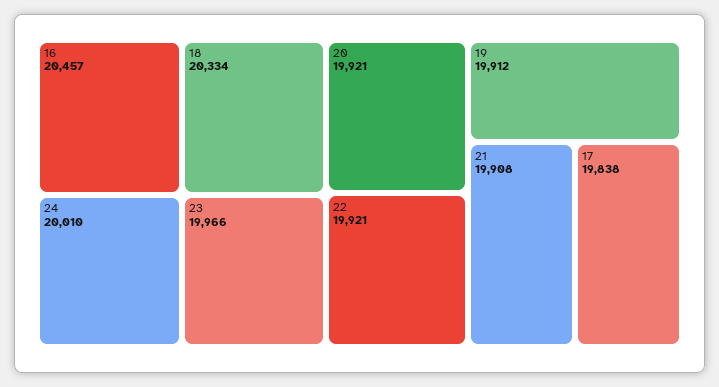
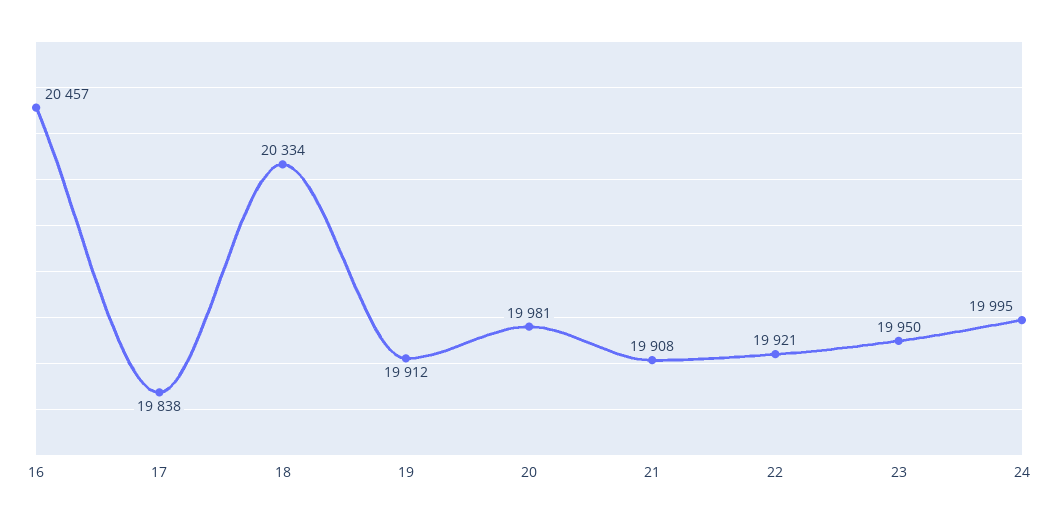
24: 20010 -> 19995
23: 19966 -> 19950
20: 19921 -> 19981

